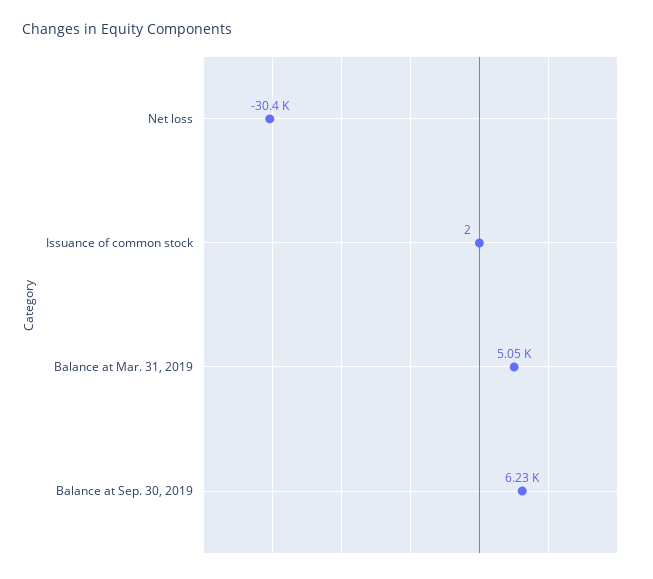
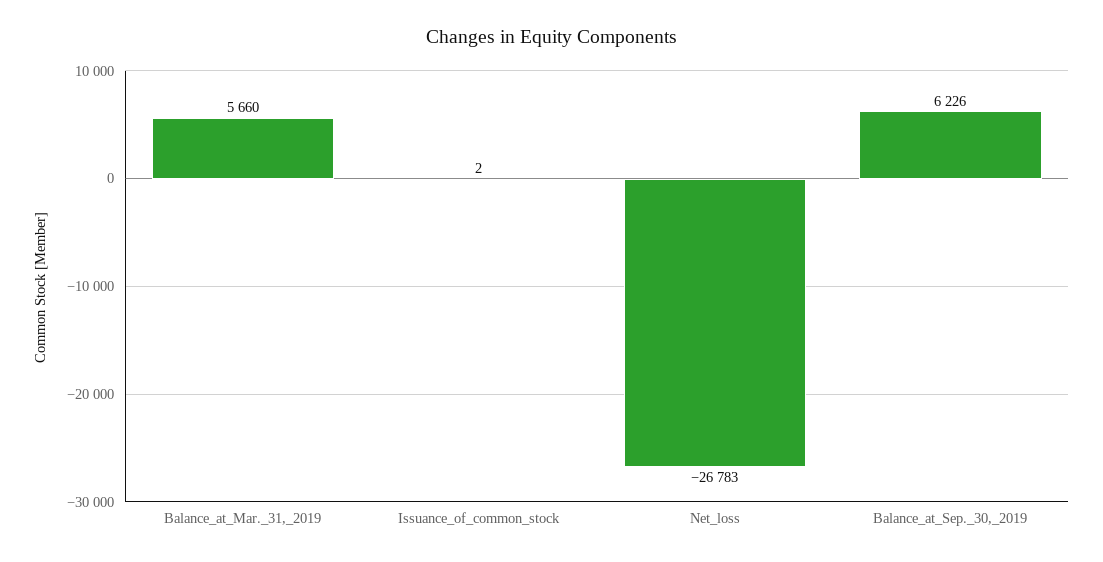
Net loss: -30400 -> -26783
Balance at Mar. 31, 2019: 5050 -> 5660

